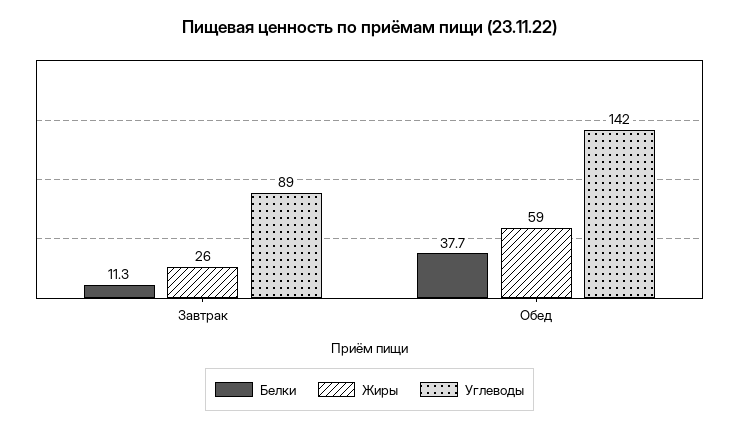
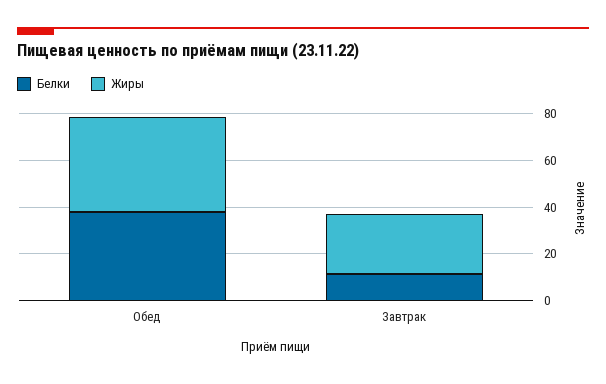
Углеводы, Завтрак: 89 -> none
Жиры, Обед: 59 -> 40
Углеводы, Обед: 142 -> none

